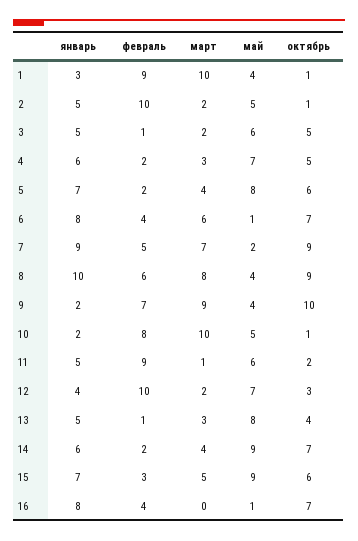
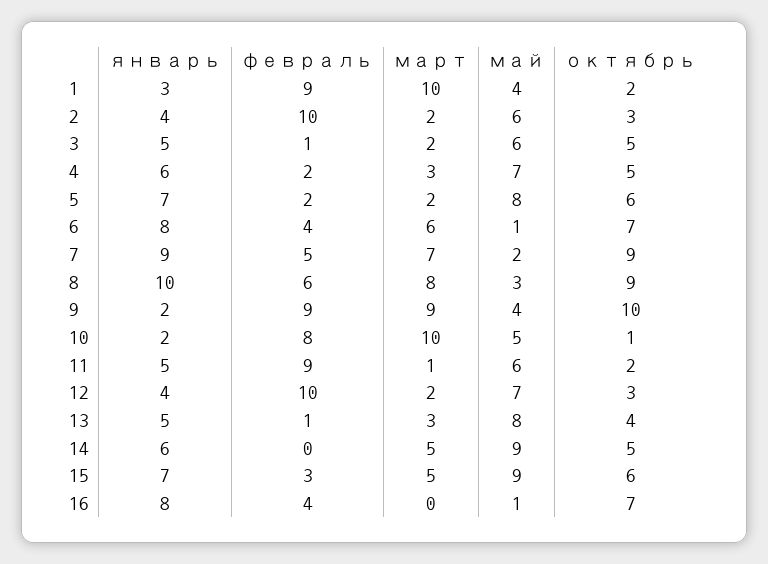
октябрь, 1: 1 -> 2
январь, 2: 5 -> 4
май, 2: 5 -> 6
октябрь, 2: 1 -> 3
март, 5: 4 -> 2
май, 8: 4 -> 3
февраль, 9: 7 -> 9
февраль, 14: 2 -> 0
март, 14: 4 -> 5
октябрь, 14: 7 -> 5

